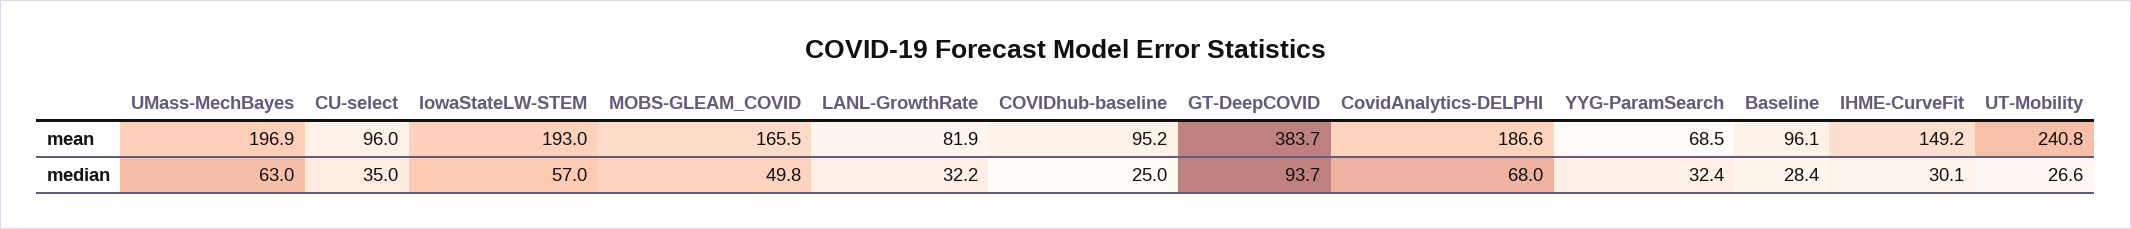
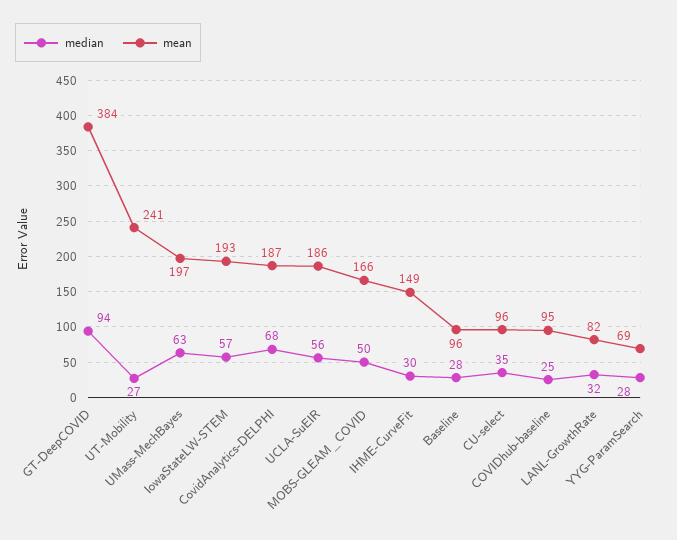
median, YYG-ParamSearch: 32.4 -> 28
median, UCLA-SuEIR: none -> 56
mean, UCLA-SuEIR: none -> 186

